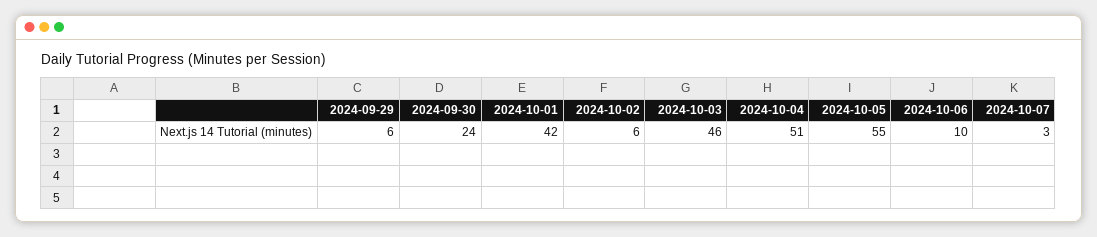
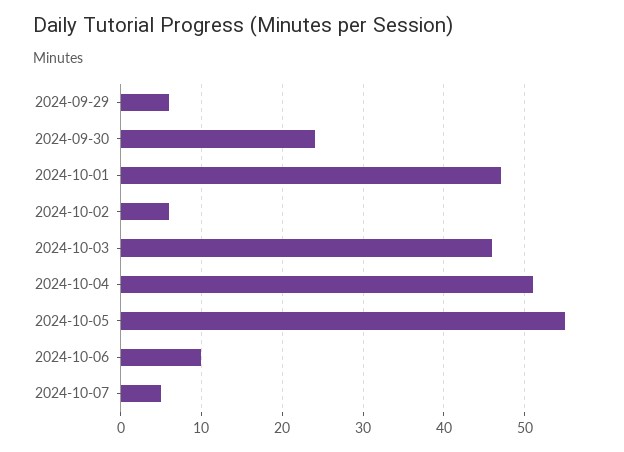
2024-10-01: 42 -> 47
2024-10-07: 3 -> 5

